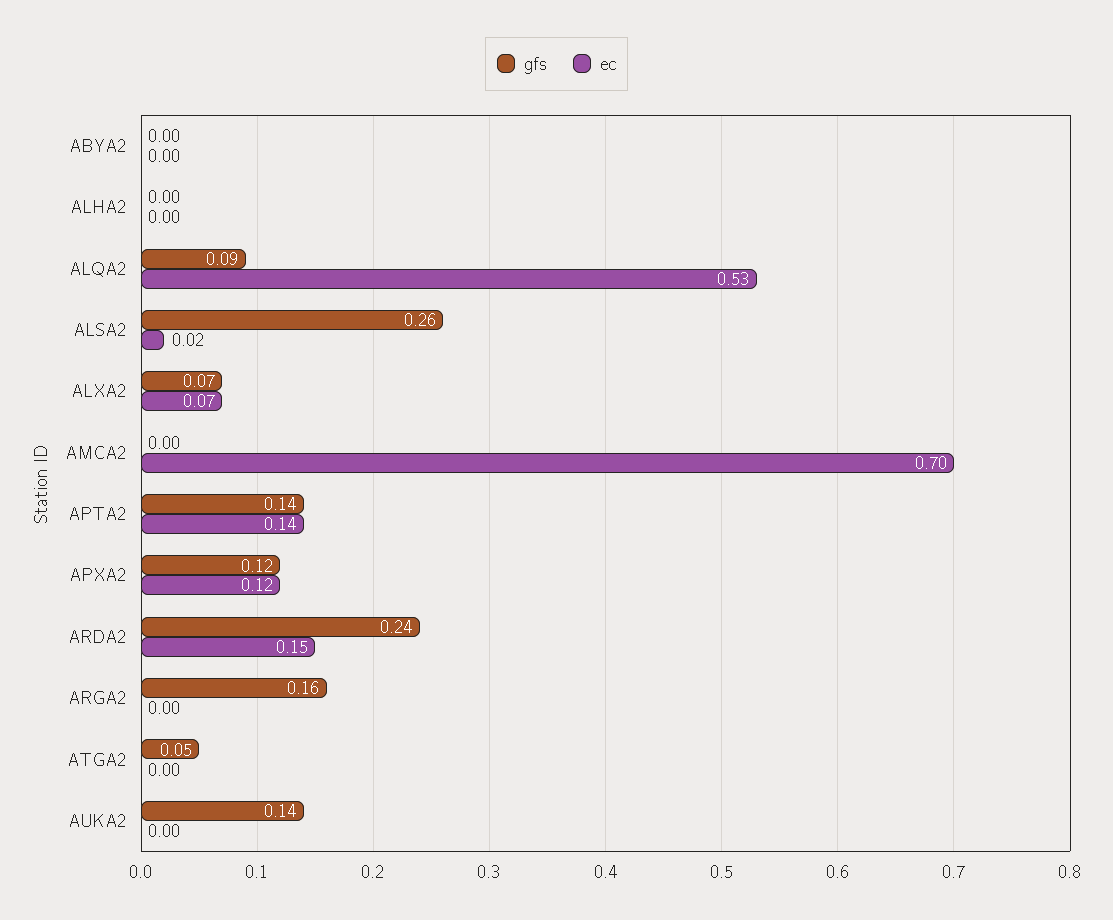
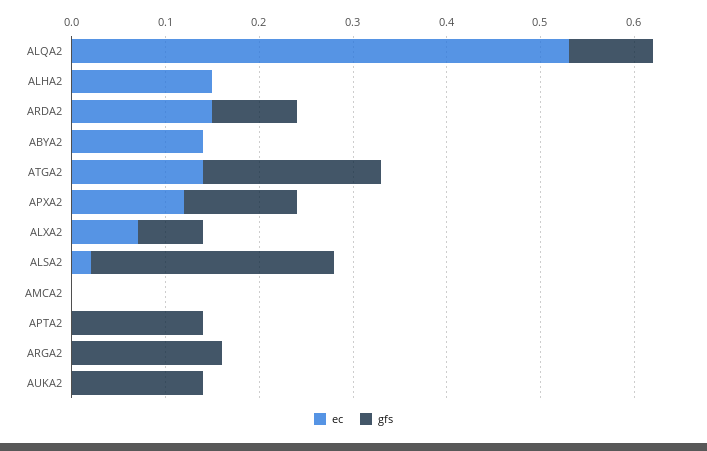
ec, ABYA2: 0 -> 0.14
ec, ALHA2: 0 -> 0.15
ec, AMCA2: 0.7 -> 0
ec, APTA2: 0.14 -> 0
gfs, ARDA2: 0.24 -> 0.09
gfs, ATGA2: 0.05 -> 0.19
ec, ATGA2: 0 -> 0.14

